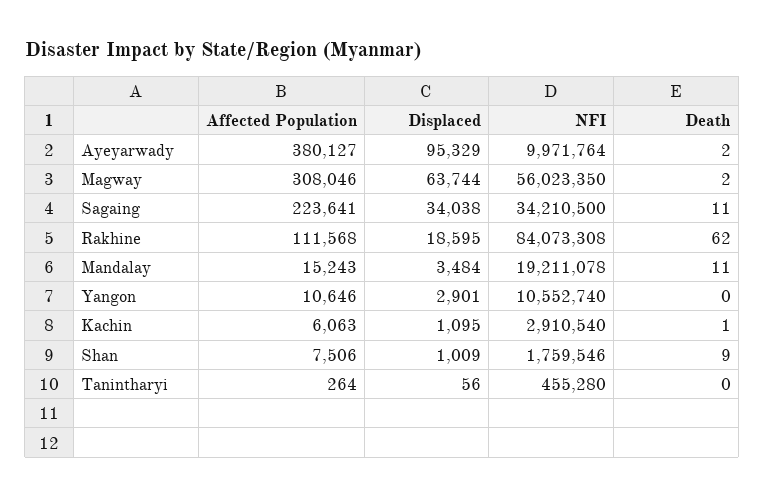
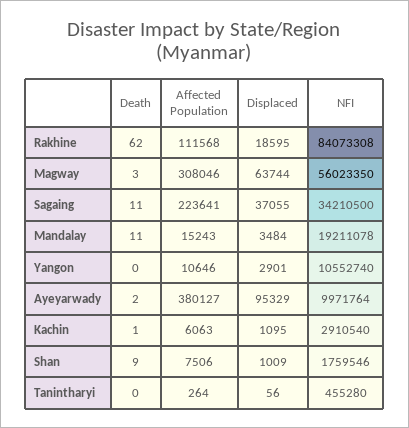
Death, Magway: 2 -> 3
Displaced, Sagaing: 34038 -> 37055

